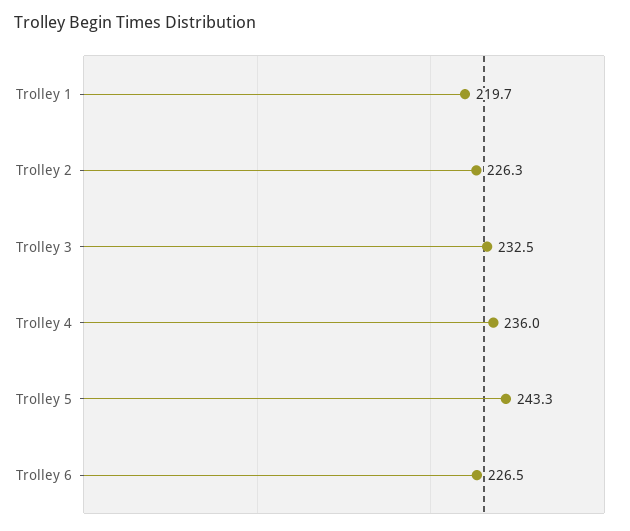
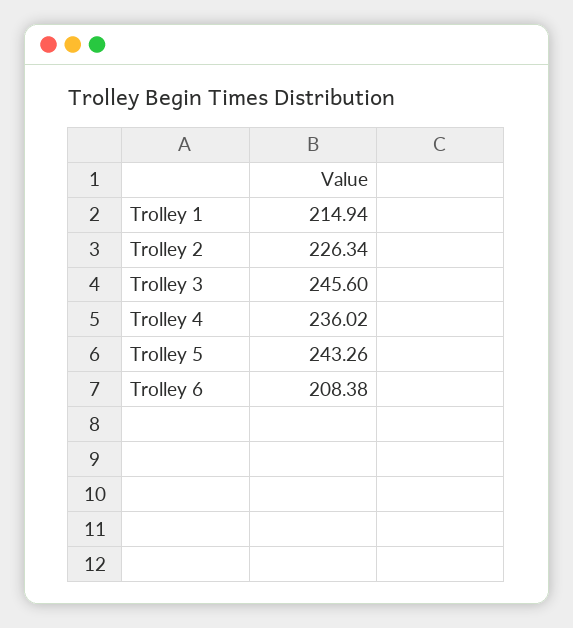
Trolley 1: 219.7 -> 214.94
Trolley 3: 232.5 -> 245.6
Trolley 6: 226.5 -> 208.38

